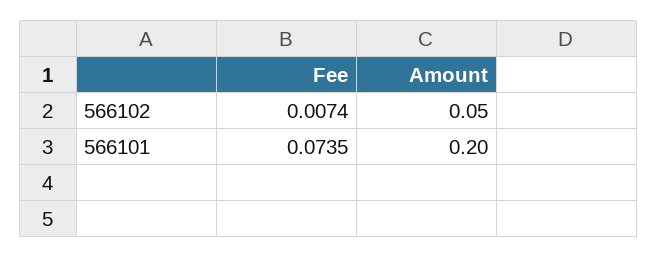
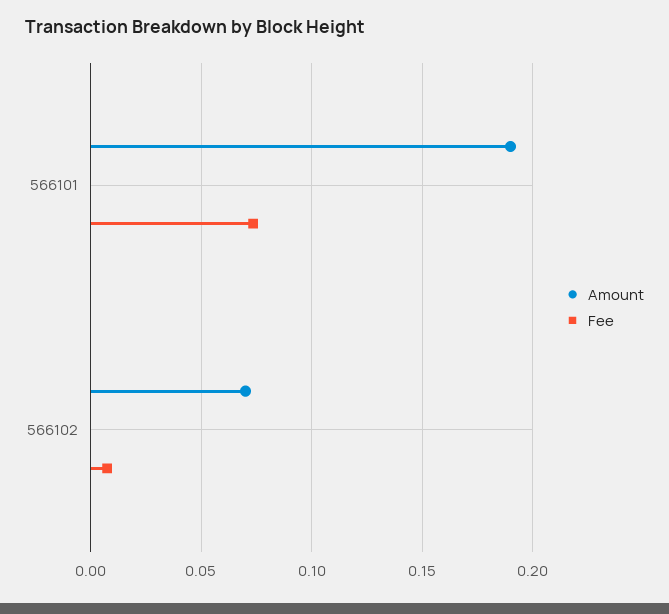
Amount, 566102: 0.05 -> 0.07
Amount, 566101: 0.2 -> 0.19

